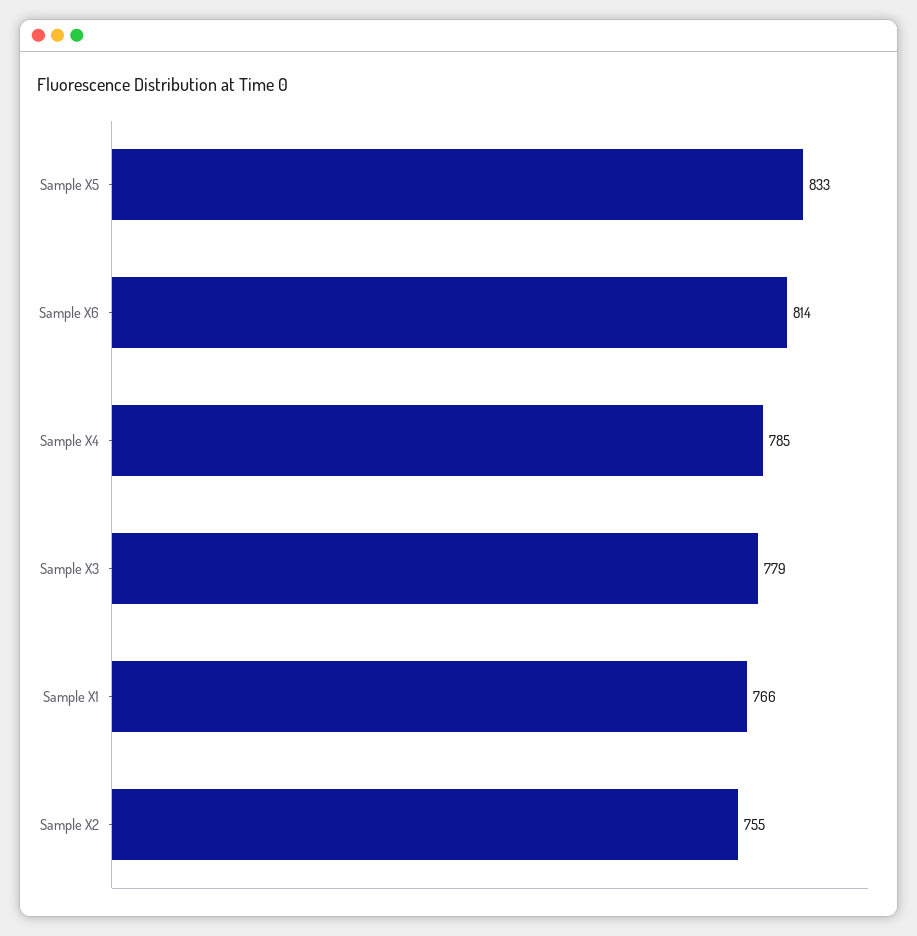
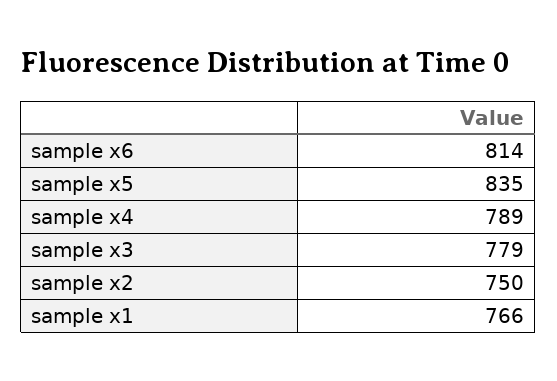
Sample X5: 833 -> 835
Sample X4: 785 -> 789
Sample X2: 755 -> 750

